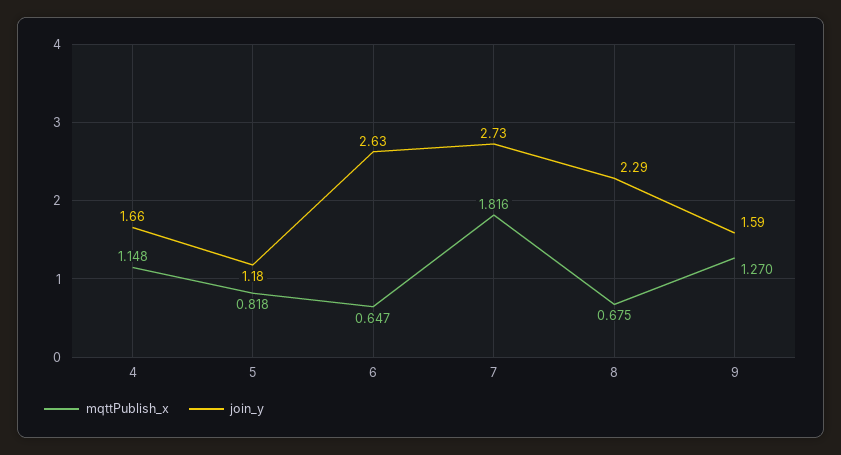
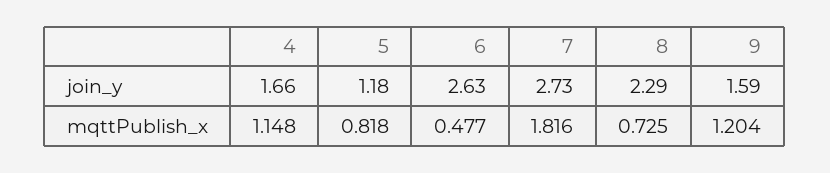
mqttPublish_x, 6: 0.647 -> 0.477
mqttPublish_x, 8: 0.675 -> 0.725
mqttPublish_x, 9: 1.27 -> 1.204

